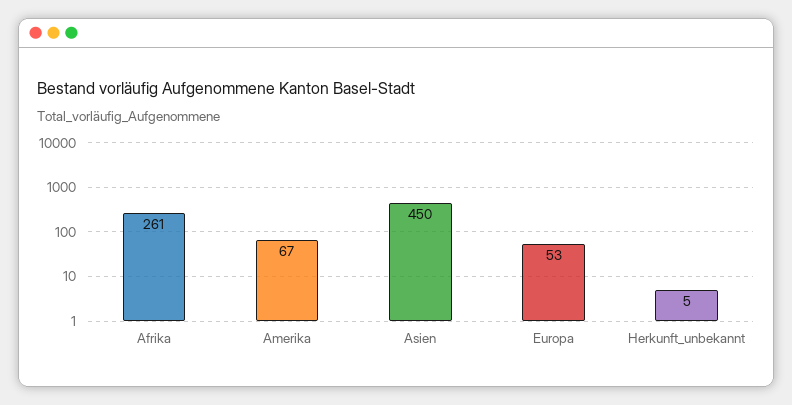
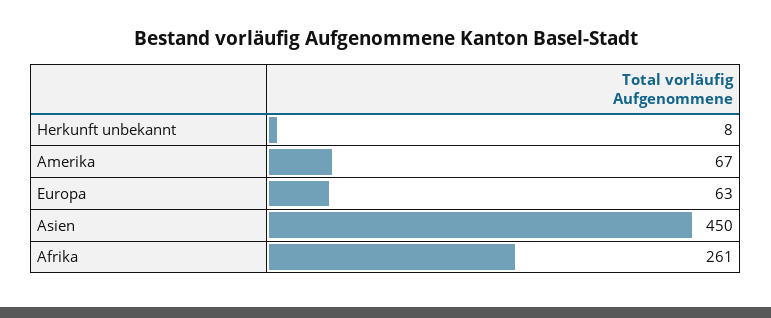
Europa: 53 -> 63
Herkunft_unbekannt: 5 -> 8

